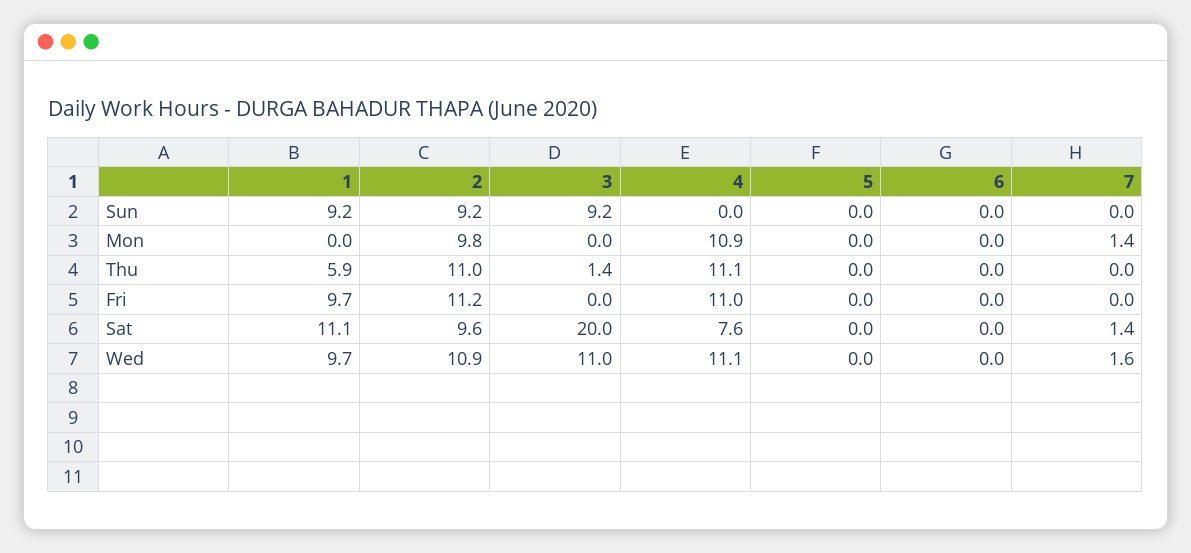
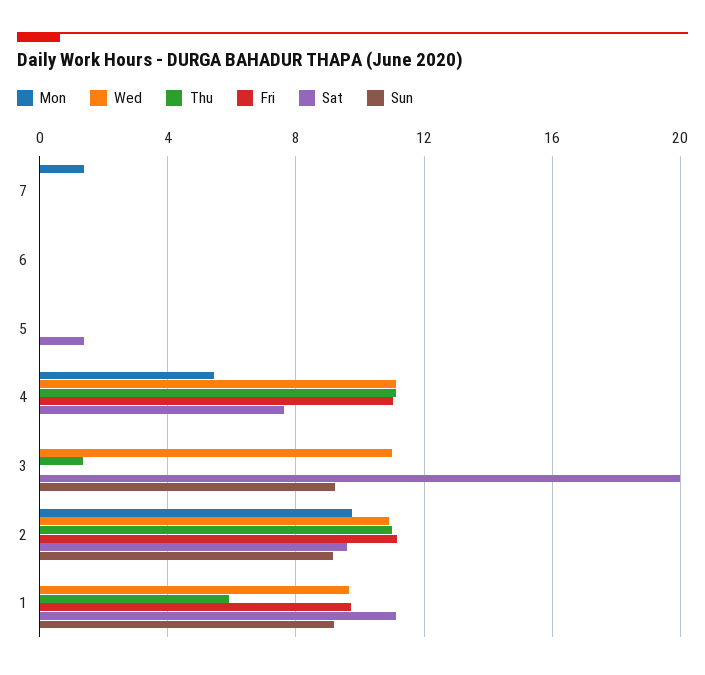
Mon, 4: 10.9 -> 5.5
Sat, 5: 0 -> 1.5
Sat, 7: 1.4 -> 0
Wed, 7: 1.6 -> 0

